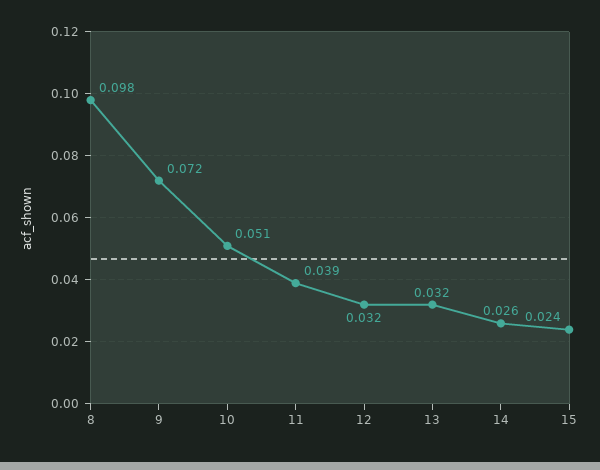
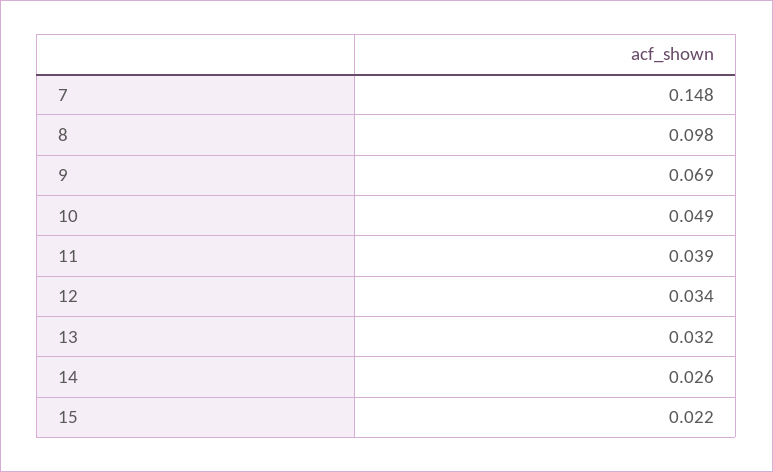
9: 0.072 -> 0.069
10: 0.051 -> 0.049
12: 0.032 -> 0.034
15: 0.024 -> 0.022
7: none -> 0.148

